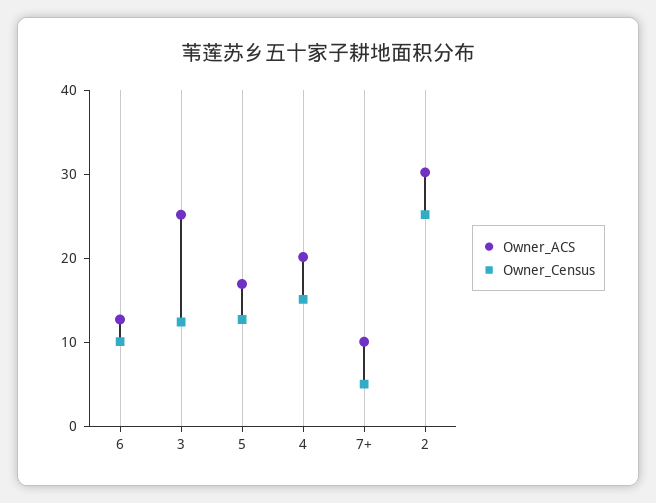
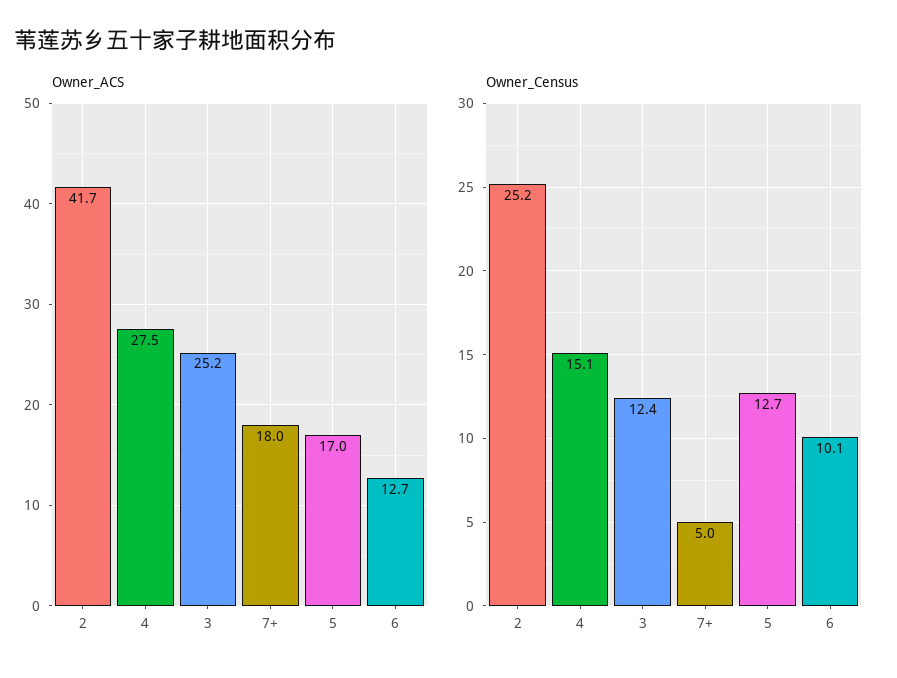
Owner_ACS, 4: 20 -> 27.5
Owner_ACS, 7+: 10 -> 18
Owner_ACS, 2: 30 -> 41.7

